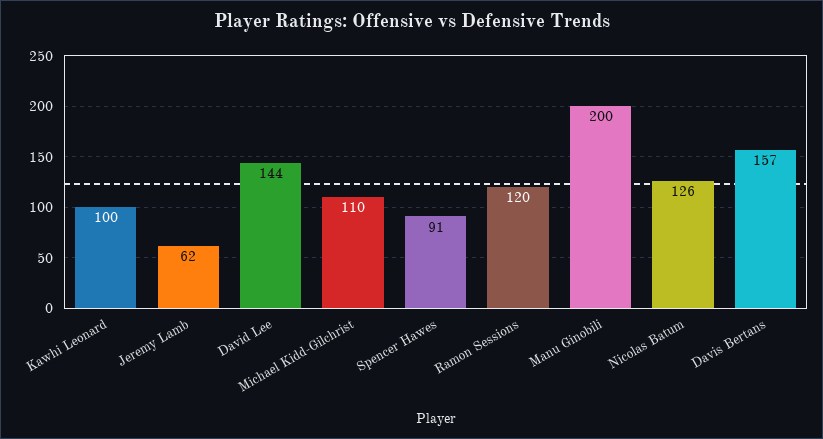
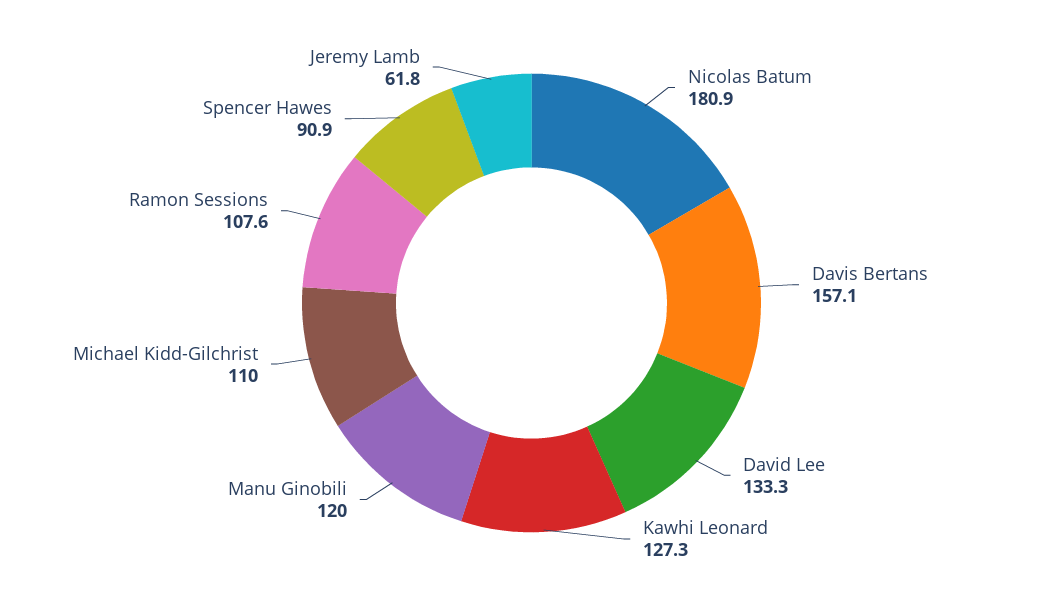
Kawhi Leonard: 100 -> 127.3
David Lee: 144 -> 133.3
Ramon Sessions: 120 -> 107.6
Manu Ginobili: 200 -> 120
Nicolas Batum: 126 -> 180.9

